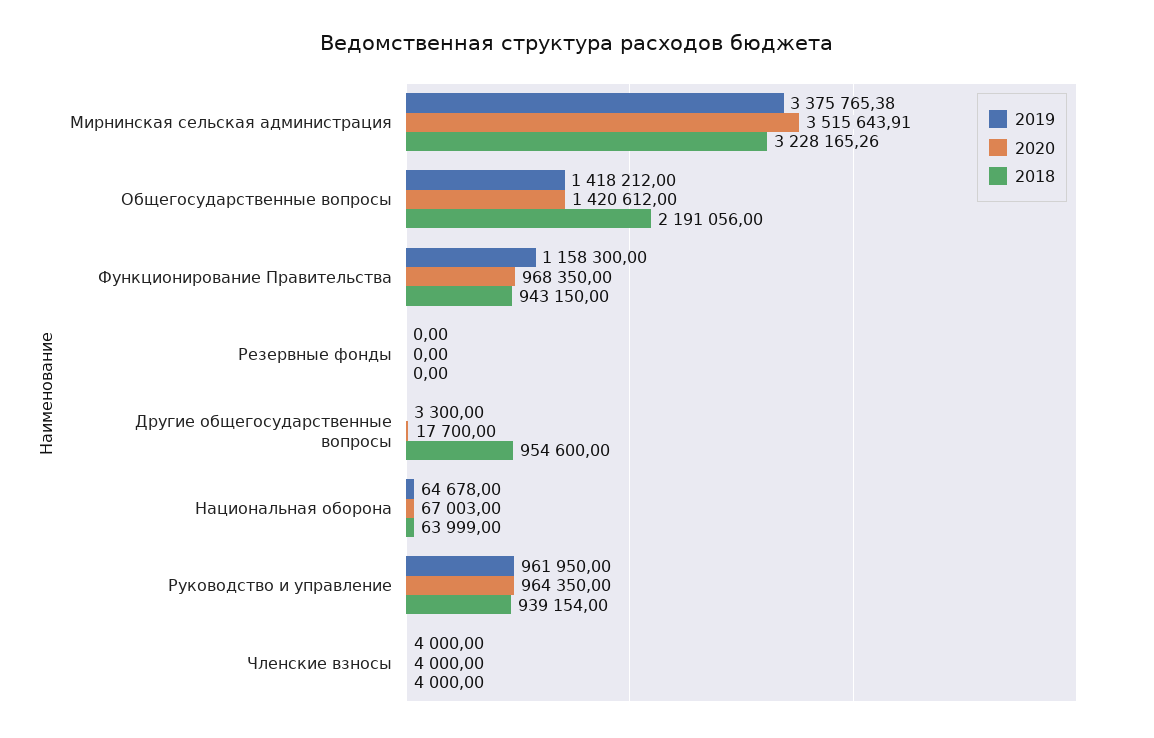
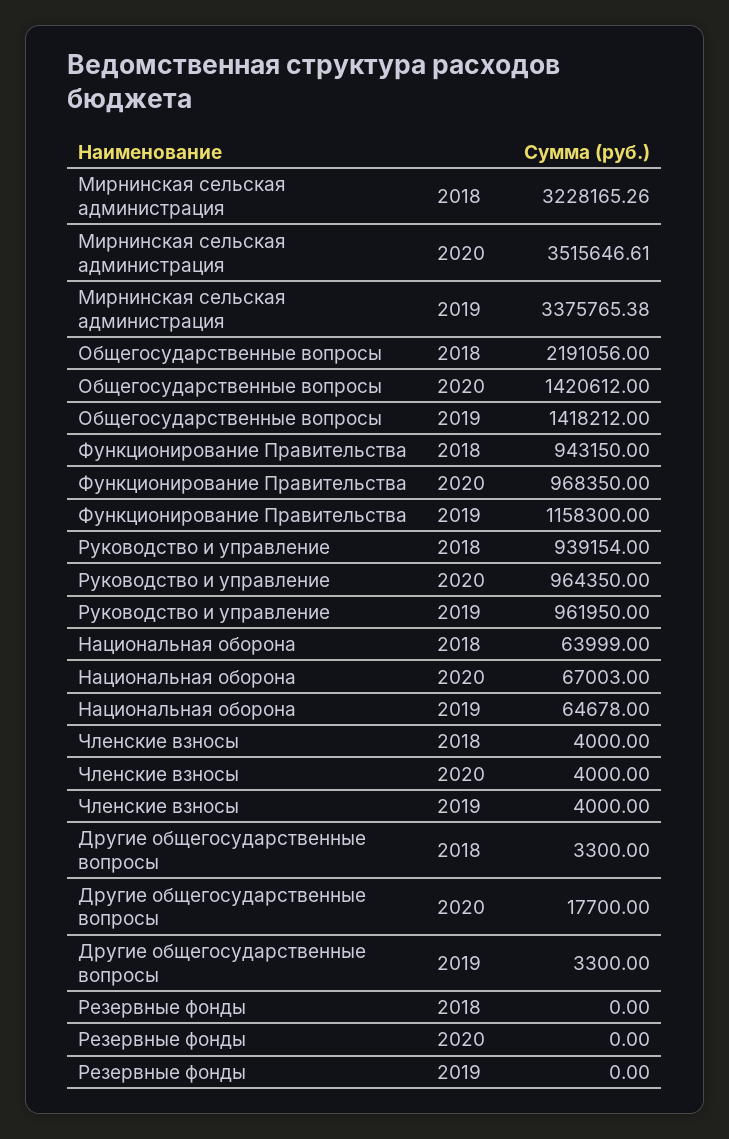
2020, Мирнинская сельская администрация: 3515643.91 -> 3515646.61
2018, Другие общегосударственные вопросы: 954600 -> 3300

